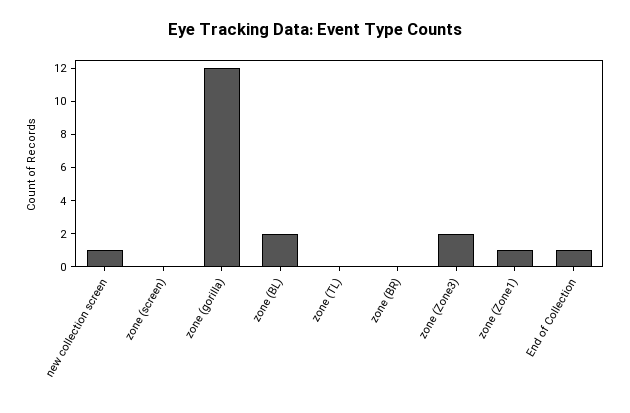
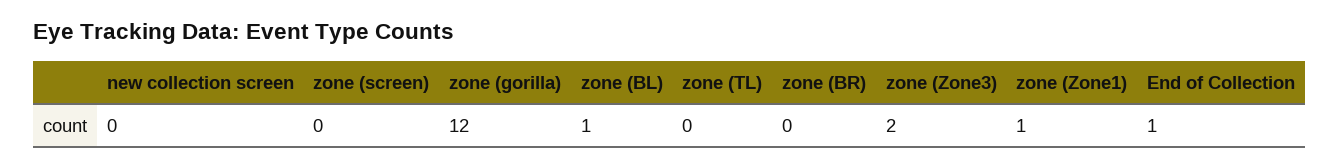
new collection screen: 1 -> 0
zone (BL): 2 -> 1

